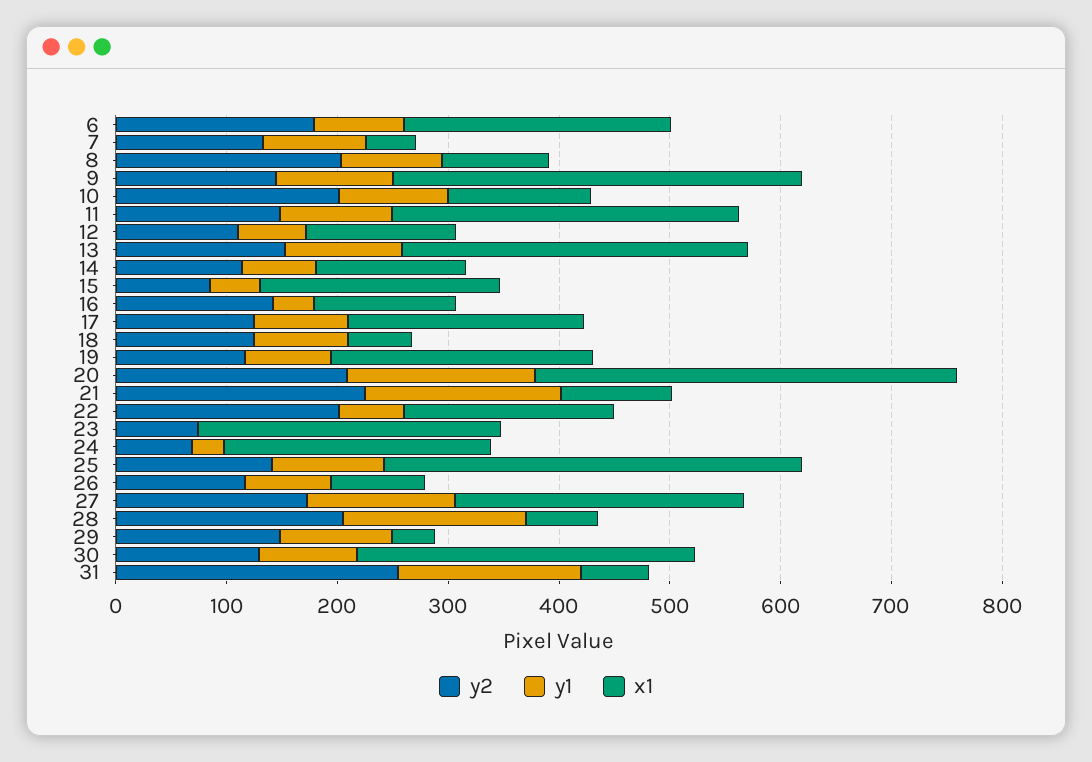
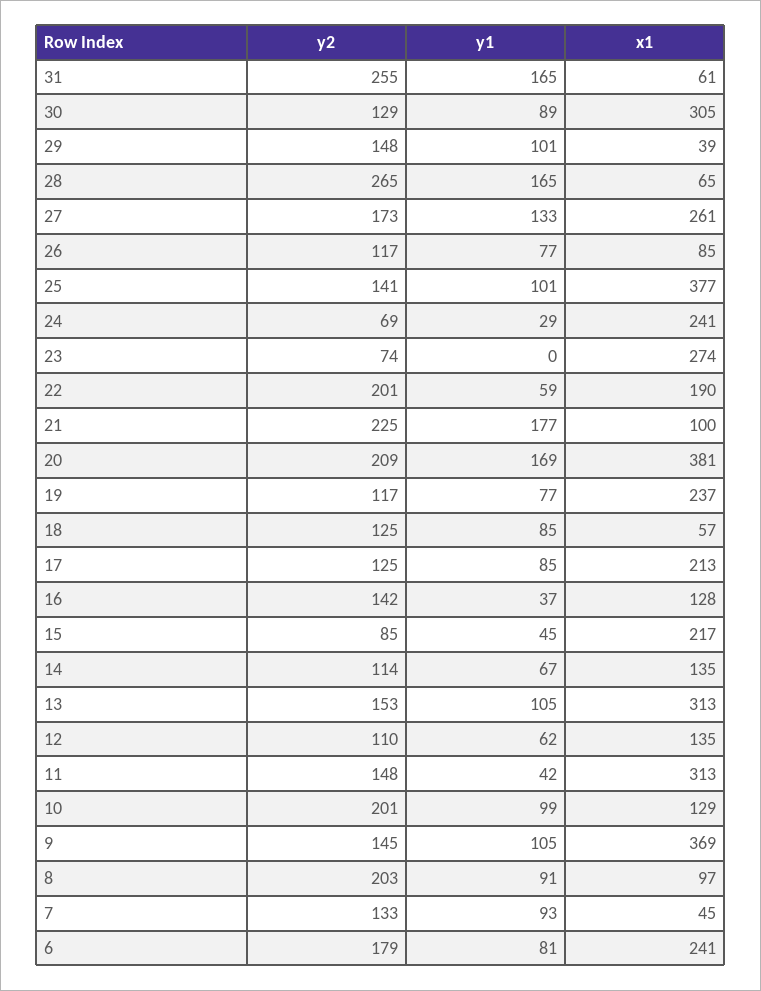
y1, 11: 100 -> 42
y2, 28: 200 -> 265

